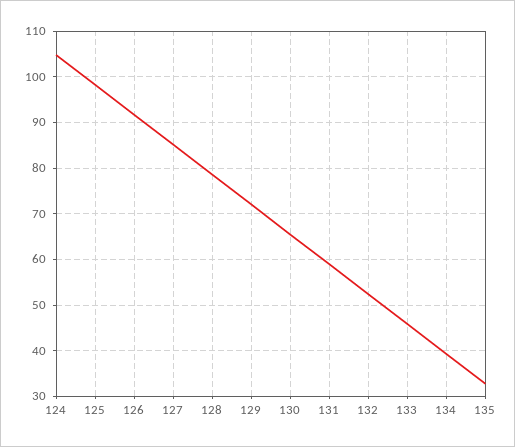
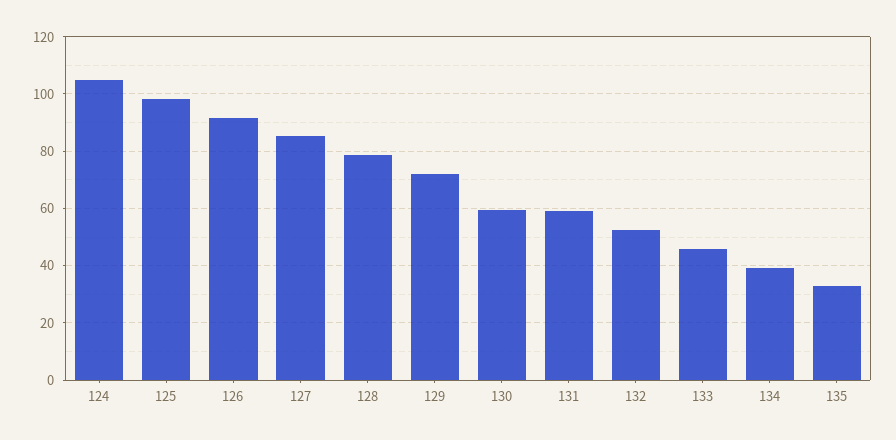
130: 66 -> 60

